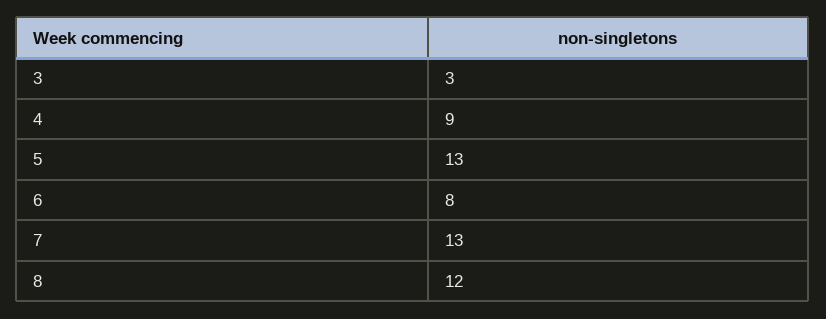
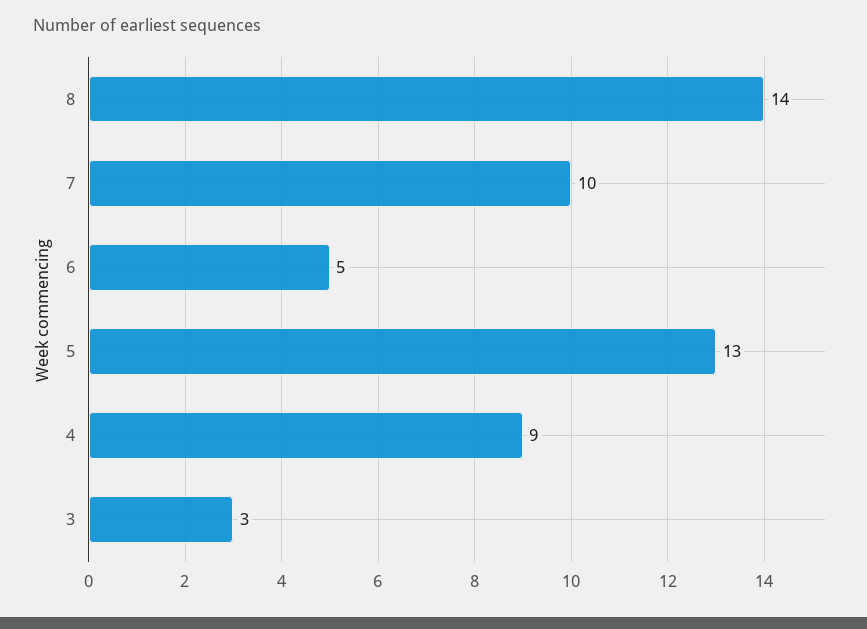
6: 8 -> 5
7: 13 -> 10
8: 12 -> 14

